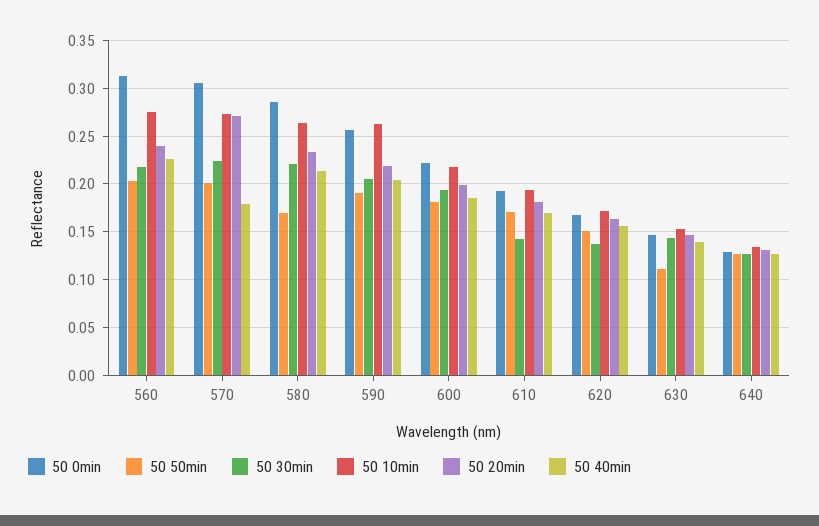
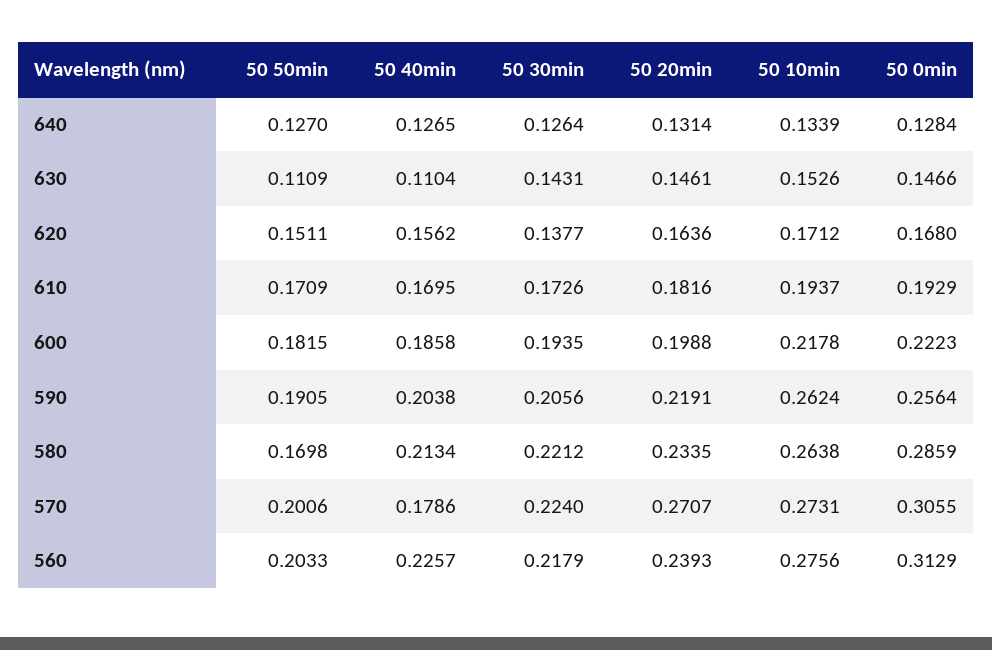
50 30min, 610: 0.14 -> 0.1726
50 40min, 630: 0.14 -> 0.1104

